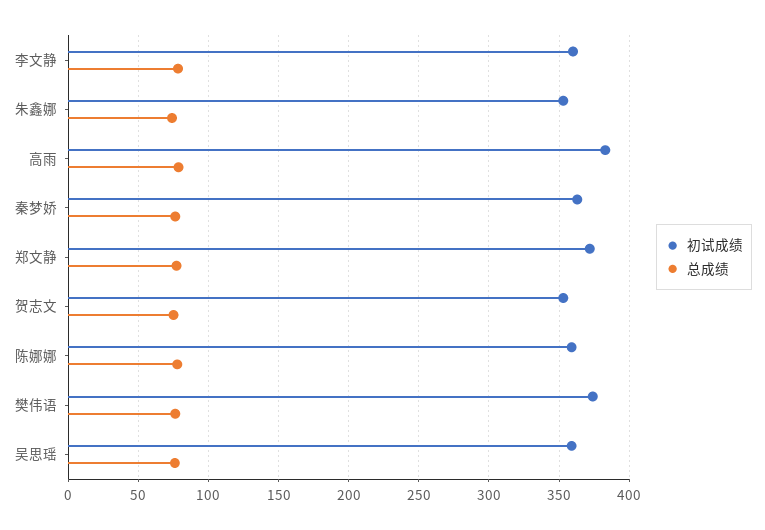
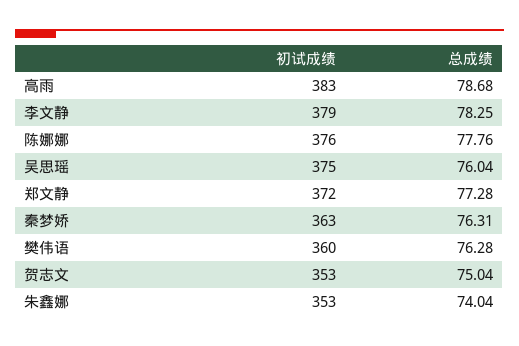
初试成绩, 李文静: 360 -> 379
初试成绩, 陈娜娜: 360 -> 376
初试成绩, 樊伟语: 375 -> 360
初试成绩, 吴思瑶: 360 -> 375

